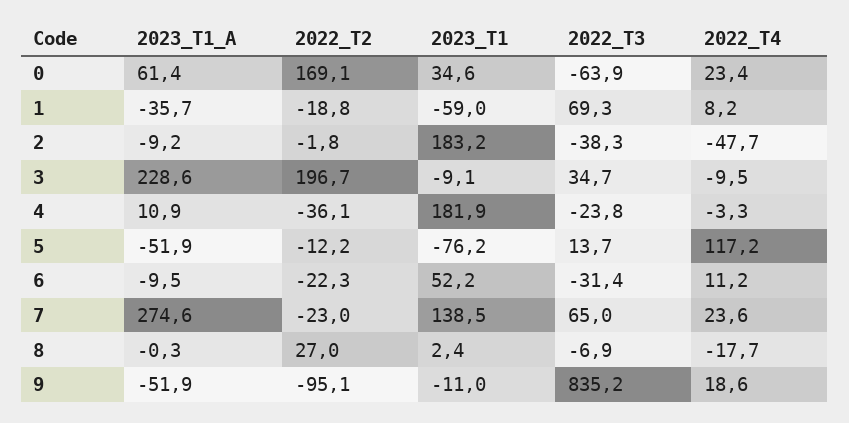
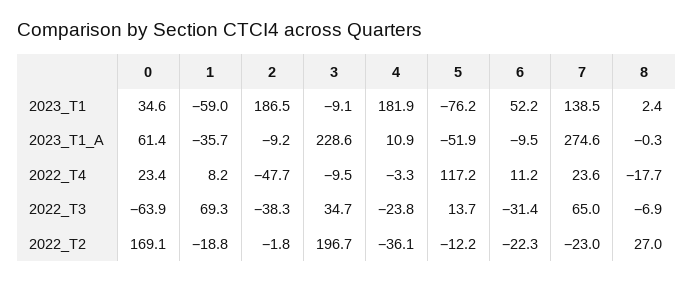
2023_T1, 2: 183.2 -> 186.5
2023_T1_A, 9: -51.9 -> none
2022_T2, 9: -95.1 -> none
2023_T1, 9: -11 -> none
2022_T3, 9: 835.2 -> none
2022_T4, 9: 18.6 -> none

